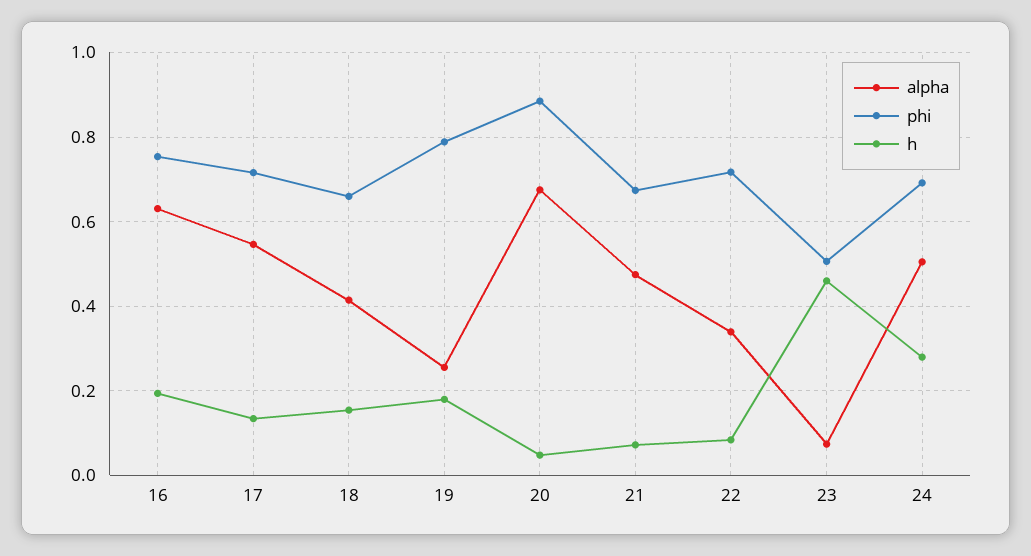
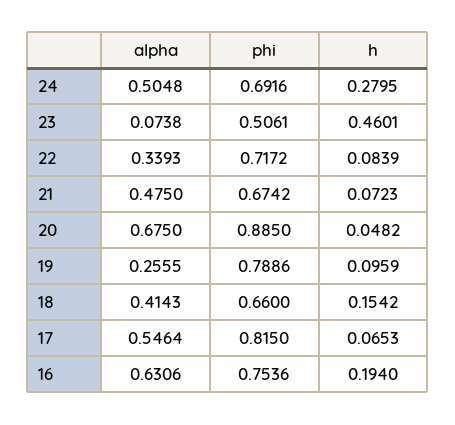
phi, 17: 0.72 -> 0.815
h, 17: 0.14 -> 0.0653
h, 19: 0.18 -> 0.0959

